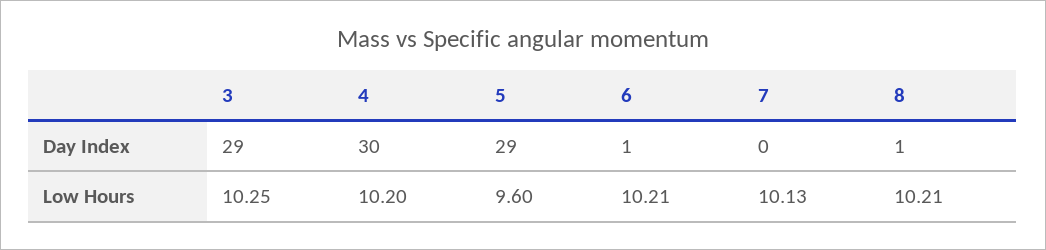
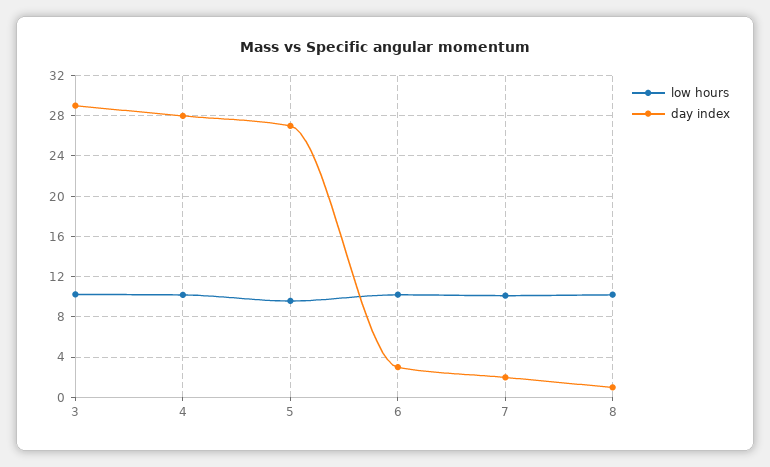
Day Index, 4: 30 -> 28
Day Index, 5: 29 -> 27
Day Index, 6: 1 -> 3
Day Index, 7: 0 -> 2

